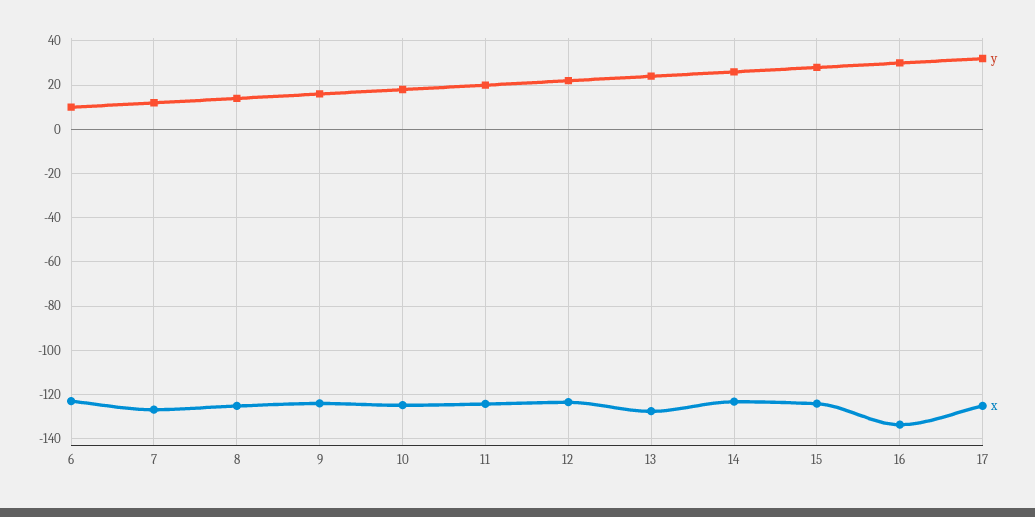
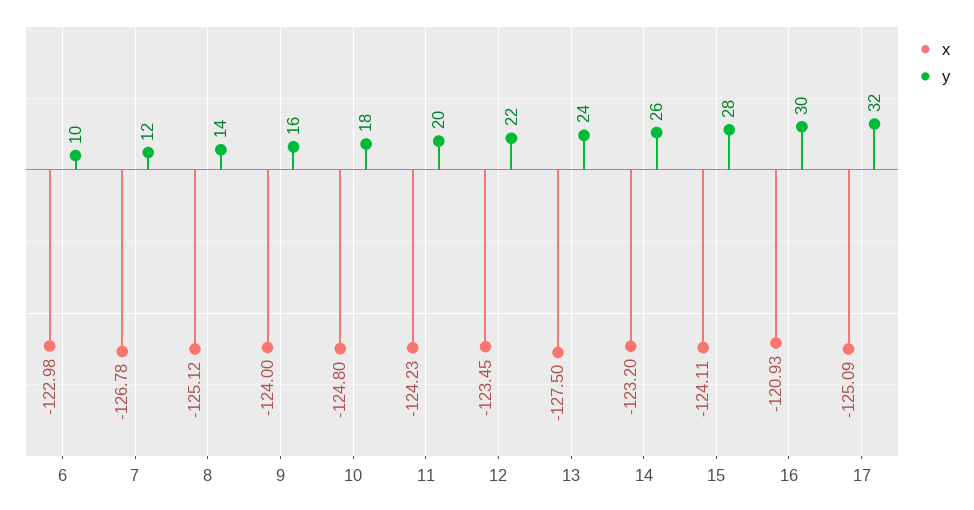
x, 16: -135 -> -120.93

